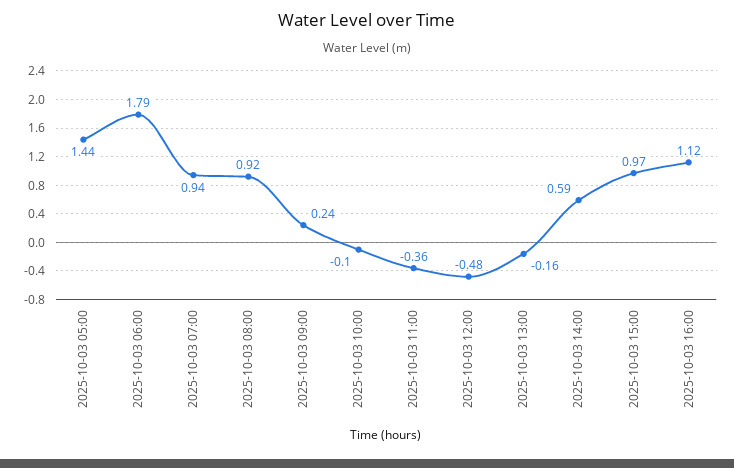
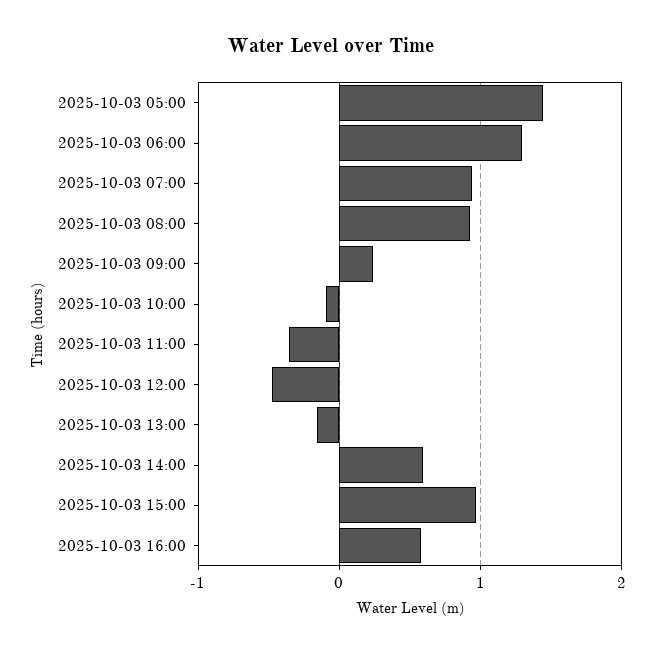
2025-10-03 06:00: 1.79 -> 1.3
2025-10-03 16:00: 1.12 -> 0.6

